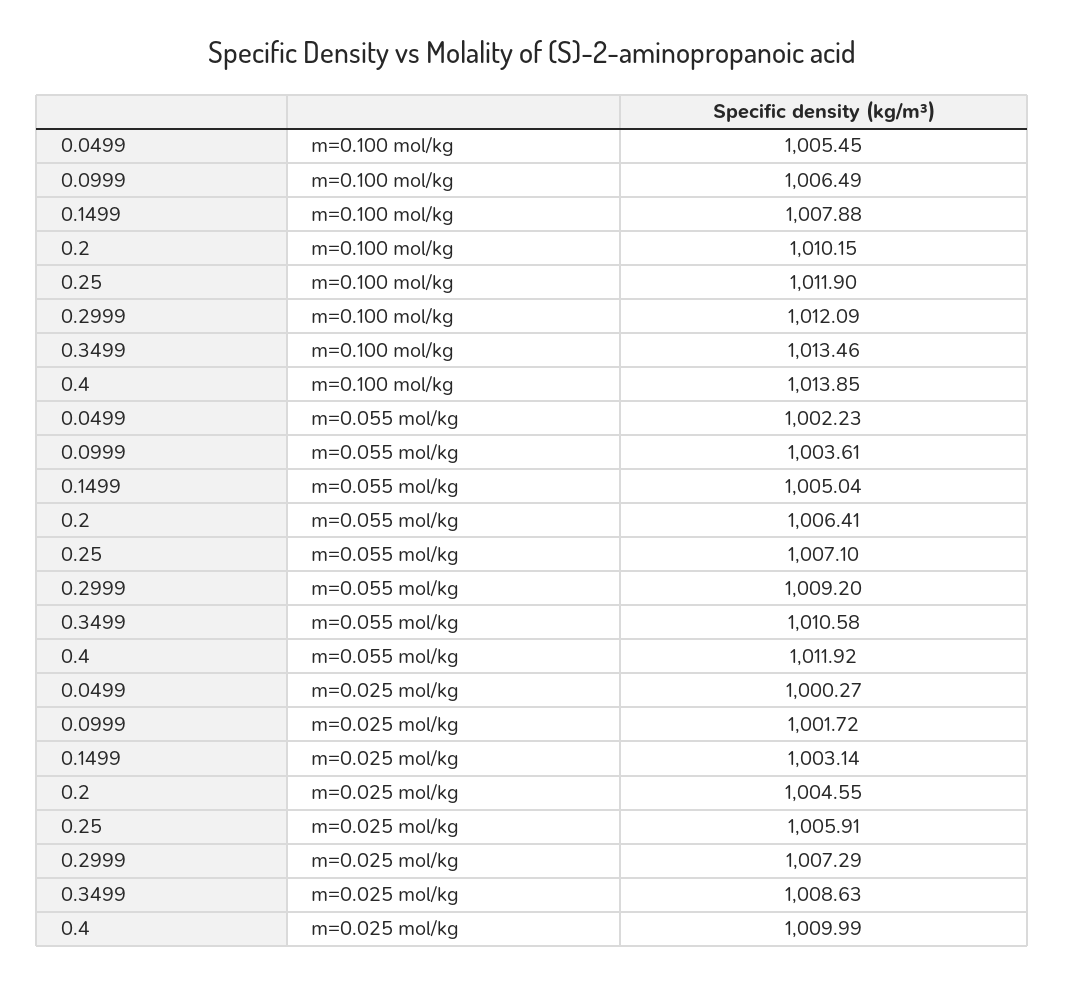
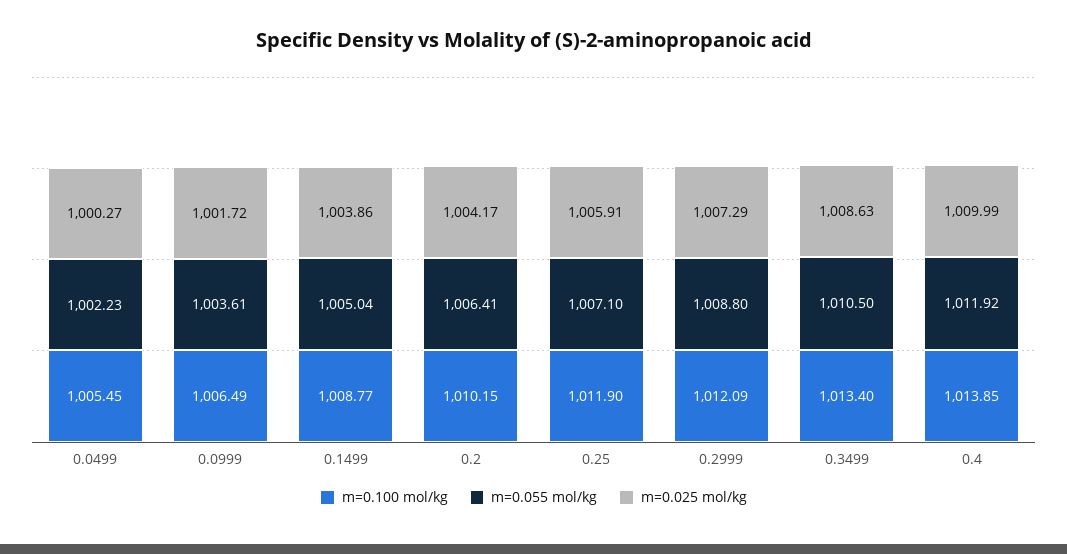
m=0.100 mol/kg, 0.1499: 1007.88 -> 1008.77
m=0.100 mol/kg, 0.3499: 1013.46 -> 1013.4
m=0.055 mol/kg, 0.2999: 1009.2 -> 1008.8
m=0.055 mol/kg, 0.3499: 1010.58 -> 1010.5
m=0.025 mol/kg, 0.1499: 1003.14 -> 1003.86
m=0.025 mol/kg, 0.2: 1004.55 -> 1004.17

